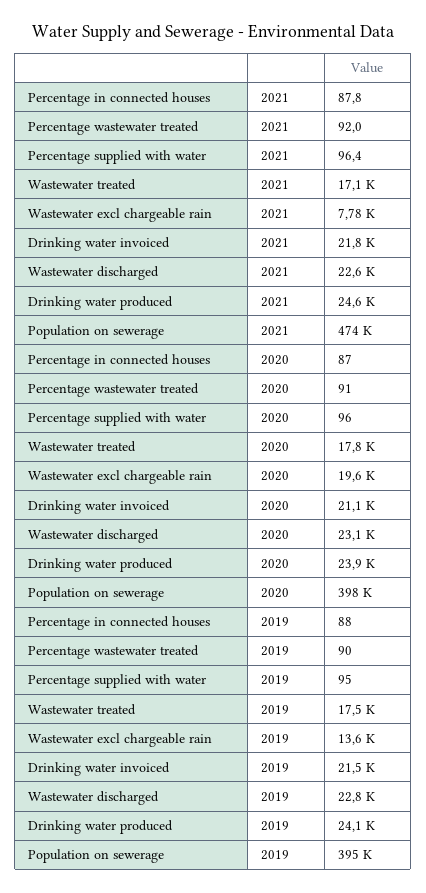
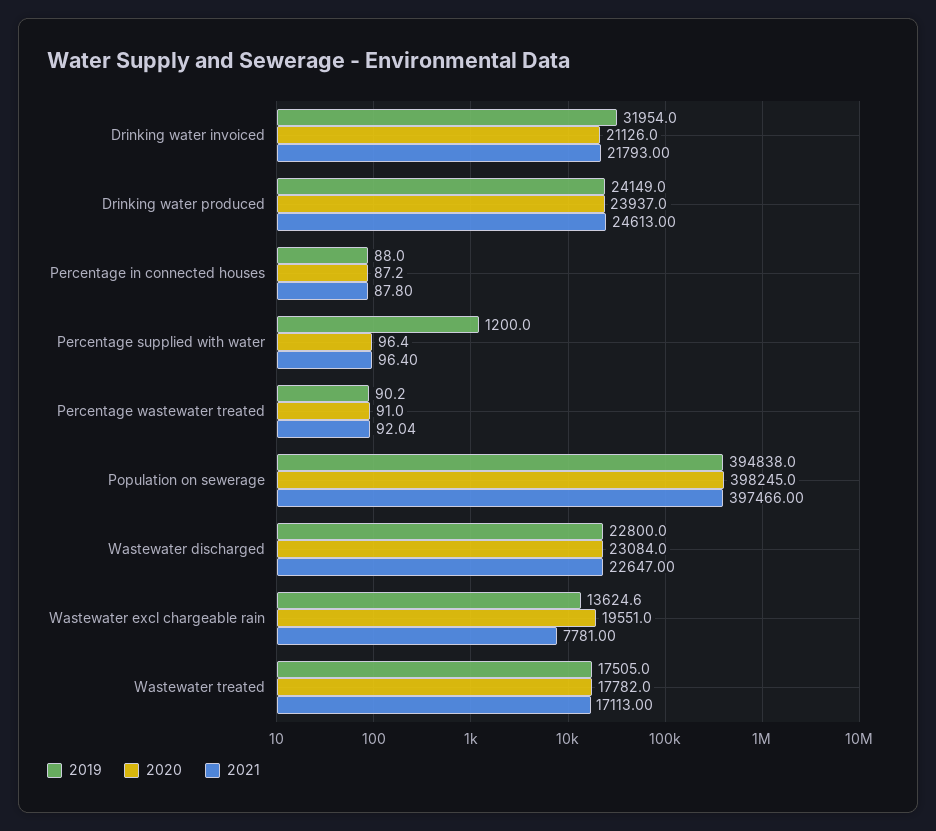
2021, Population on sewerage: 474000 -> 397466
2019, Percentage supplied with water: 95 -> 1200
2019, Drinking water invoiced: 21500 -> 31954

